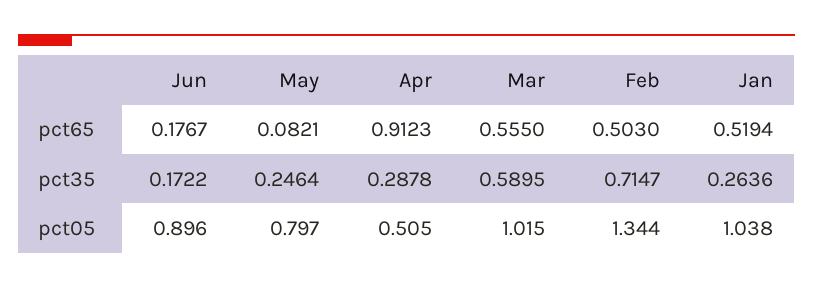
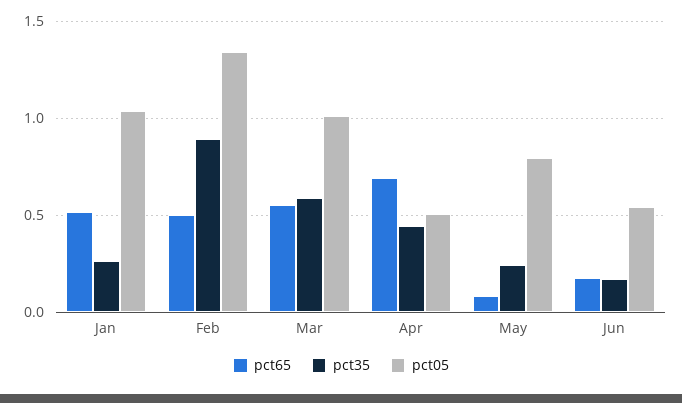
pct65, Apr: 0.9123 -> 0.7
pct35, Apr: 0.2878 -> 0.45
pct35, Feb: 0.7147 -> 0.9
pct05, Jun: 0.896 -> 0.55

